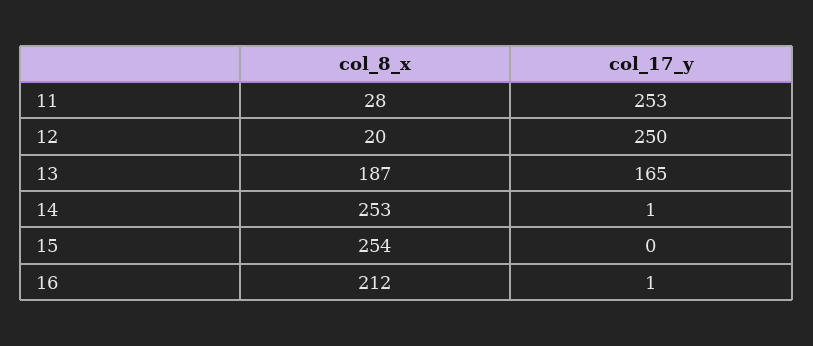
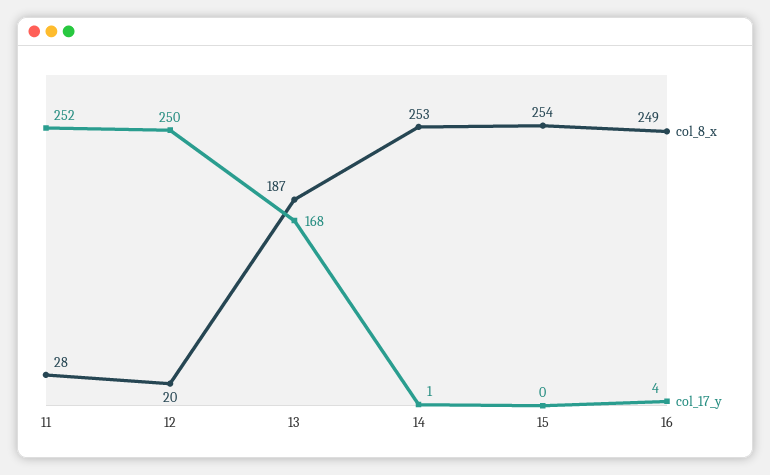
col_17_y, 11: 253 -> 252
col_17_y, 13: 165 -> 168
col_8_x, 16: 212 -> 249
col_17_y, 16: 1 -> 4

